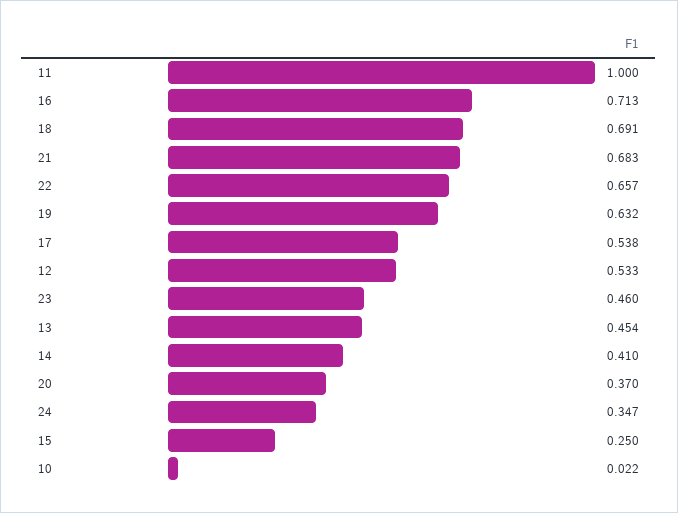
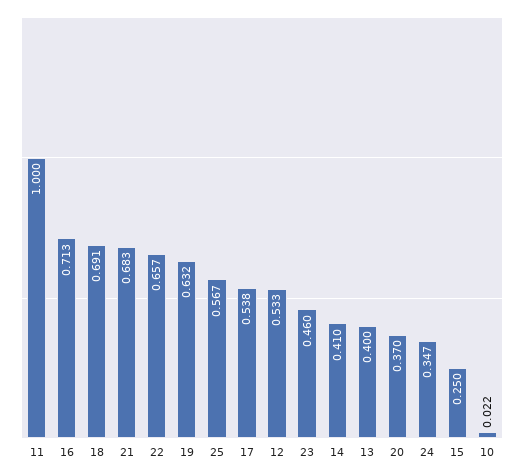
13: 0.454 -> 0.4
25: none -> 0.567

